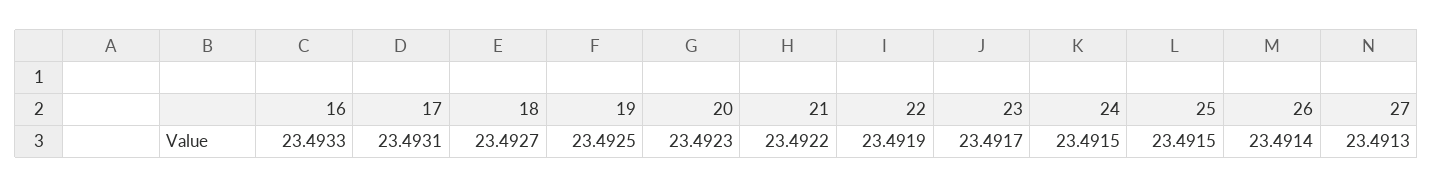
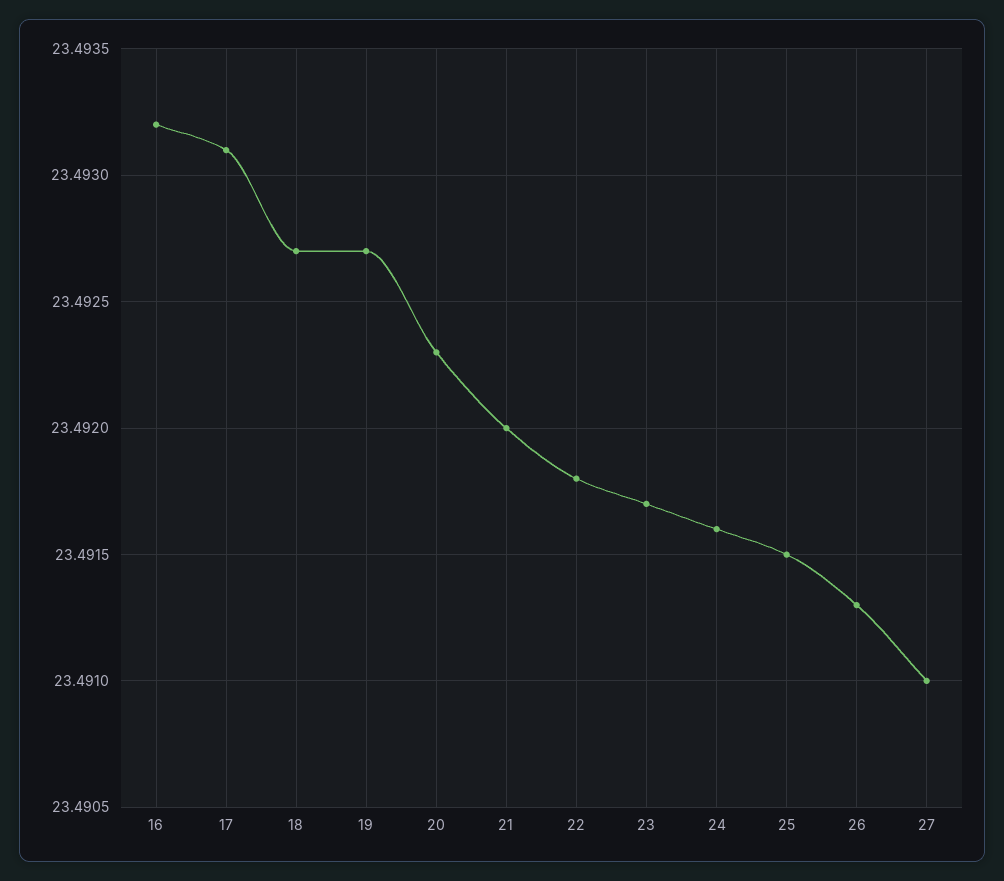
16: 23.4933 -> 23.4932
19: 23.4925 -> 23.4927
21: 23.4922 -> 23.492
22: 23.4919 -> 23.4918
24: 23.4915 -> 23.4916
26: 23.4914 -> 23.4913
27: 23.4913 -> 23.491

